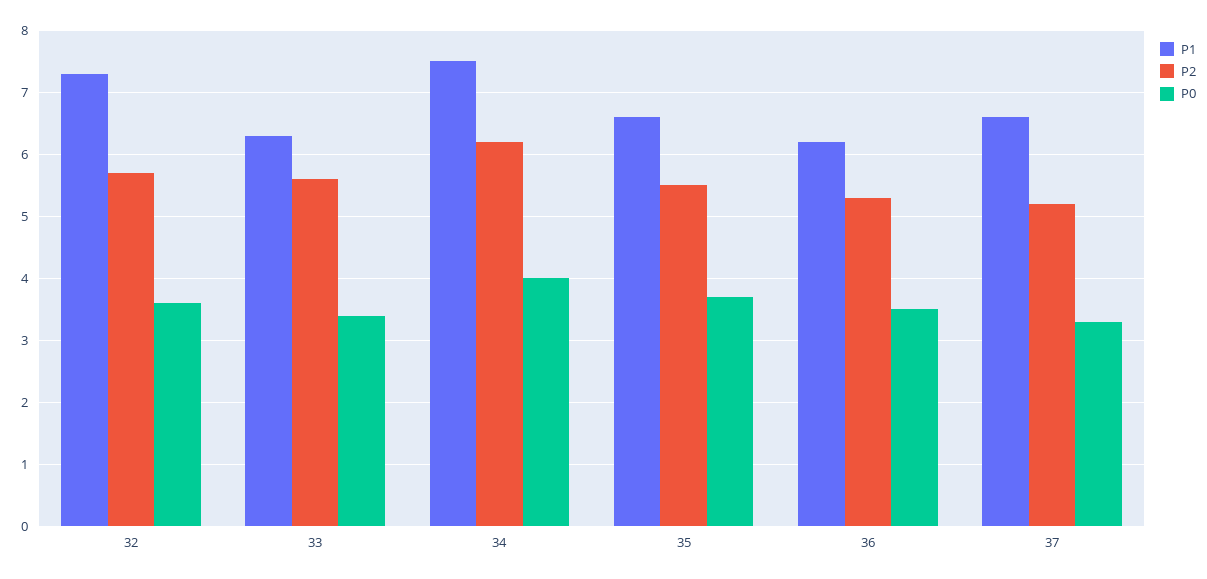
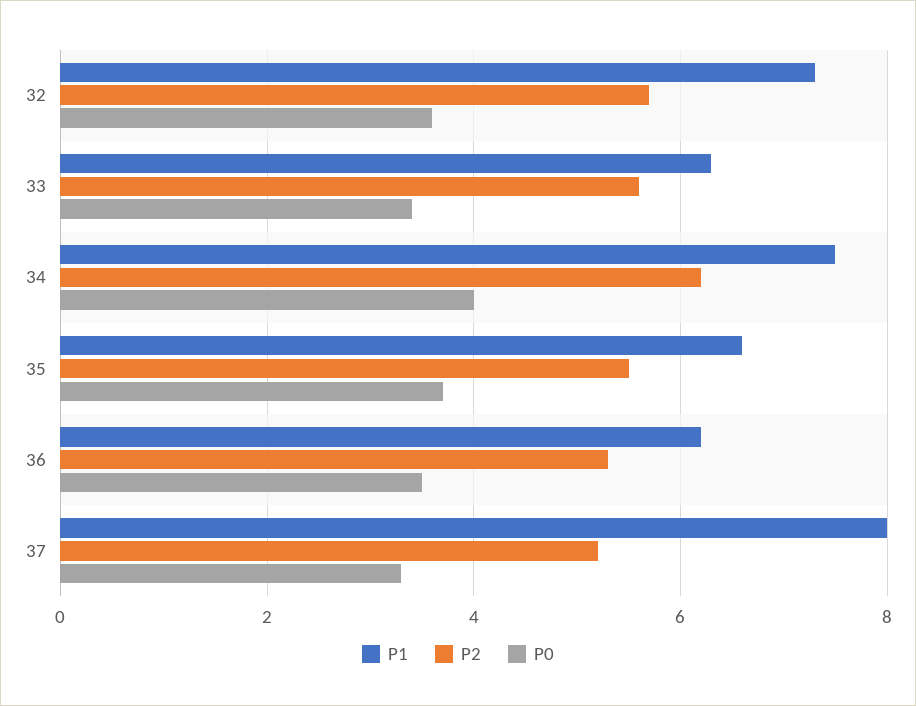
P1, 37: 6.6 -> 8

